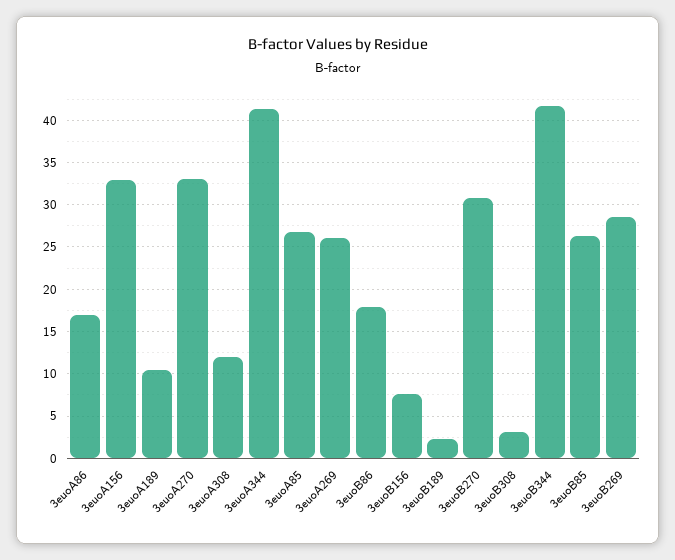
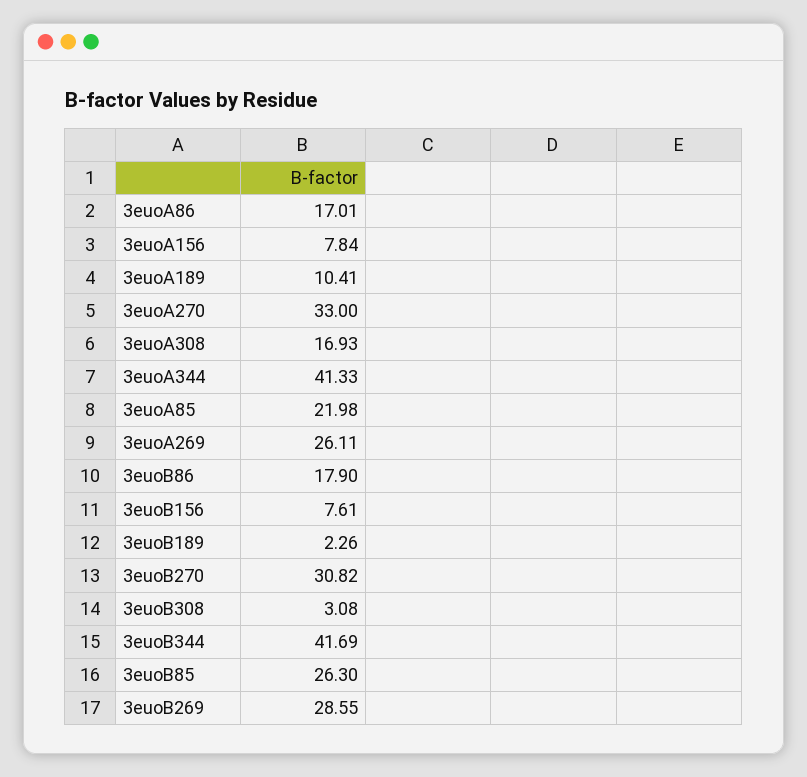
3euoA156: 33 -> 7.84
3euoA308: 12 -> 16.93
3euoA85: 27 -> 21.98

